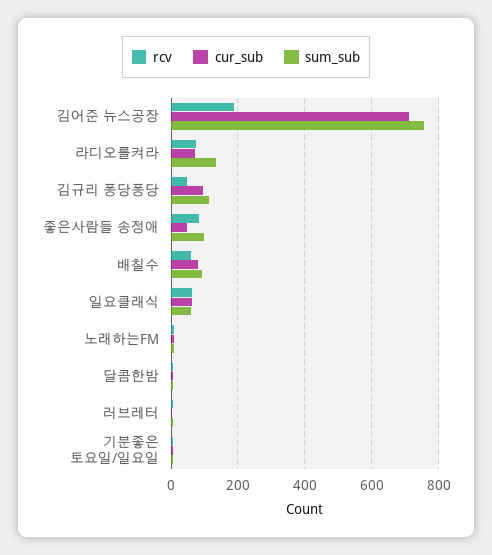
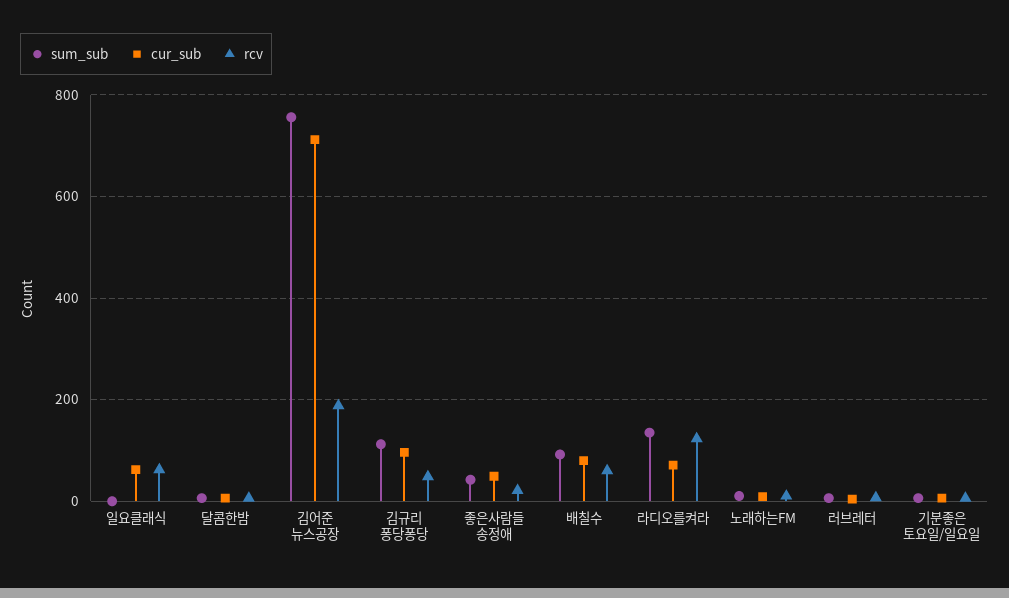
rcv, 라디오를켜라: 80 -> 120
rcv, 좋은사람들 송정애: 80 -> 20
sum_sub, 좋은사람들 송정애: 100 -> 40
sum_sub, 일요클래식: 60 -> 0

